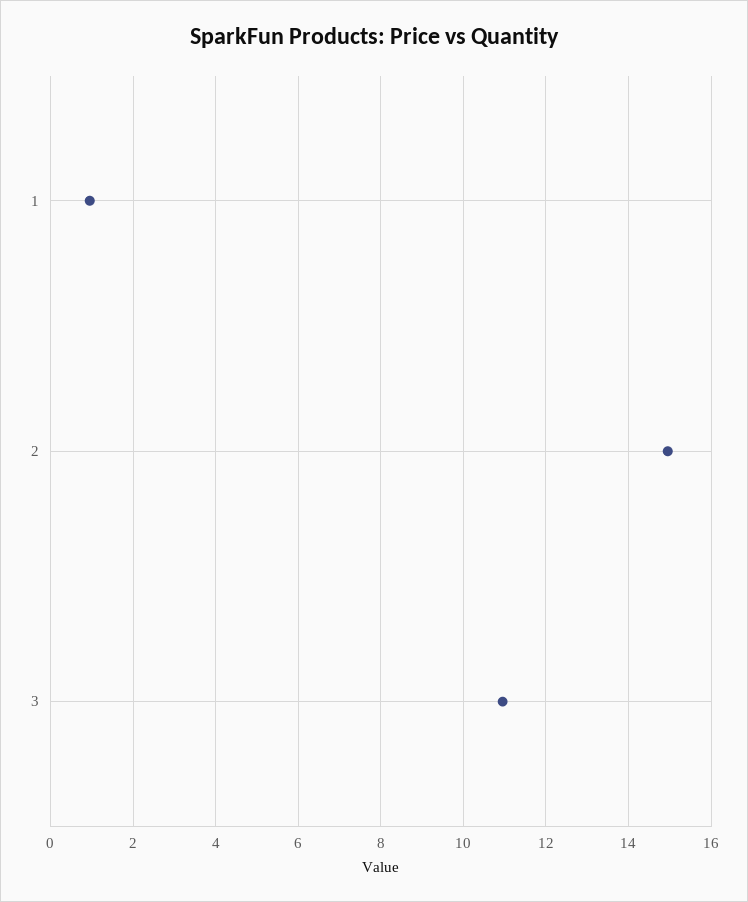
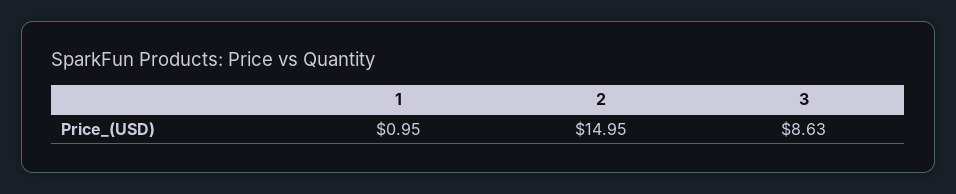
3: 11 -> 8.63

